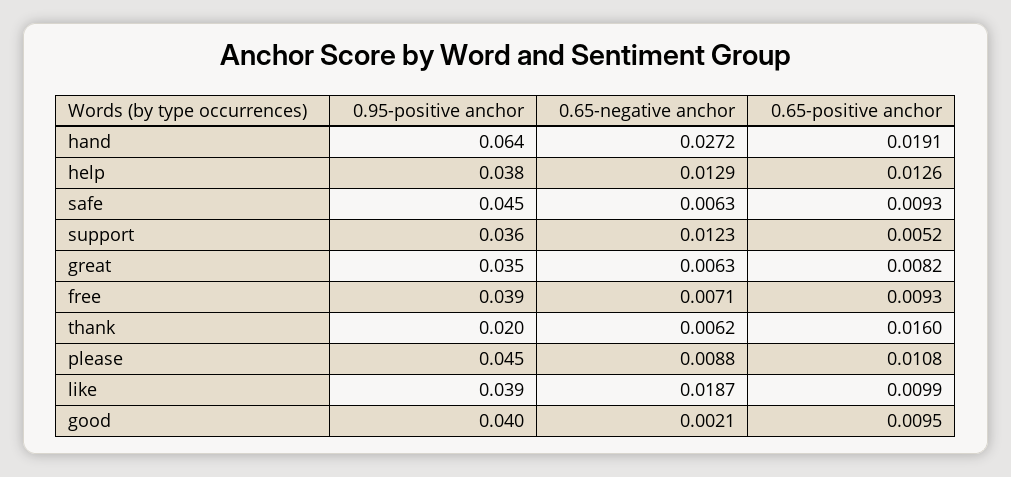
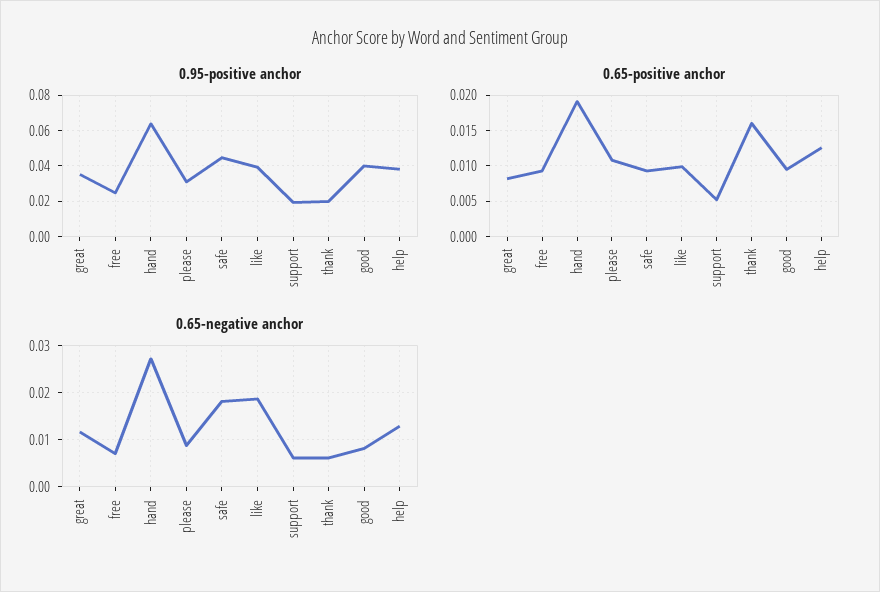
0.65-negative anchor, safe: 0.0063 -> 0.018
0.95-positive anchor, support: 0.036 -> 0.02
0.65-negative anchor, support: 0.0123 -> 0.006
0.65-negative anchor, great: 0.0063 -> 0.012
0.95-positive anchor, free: 0.039 -> 0.025
0.95-positive anchor, please: 0.045 -> 0.03
0.65-negative anchor, good: 0.0021 -> 0.008

